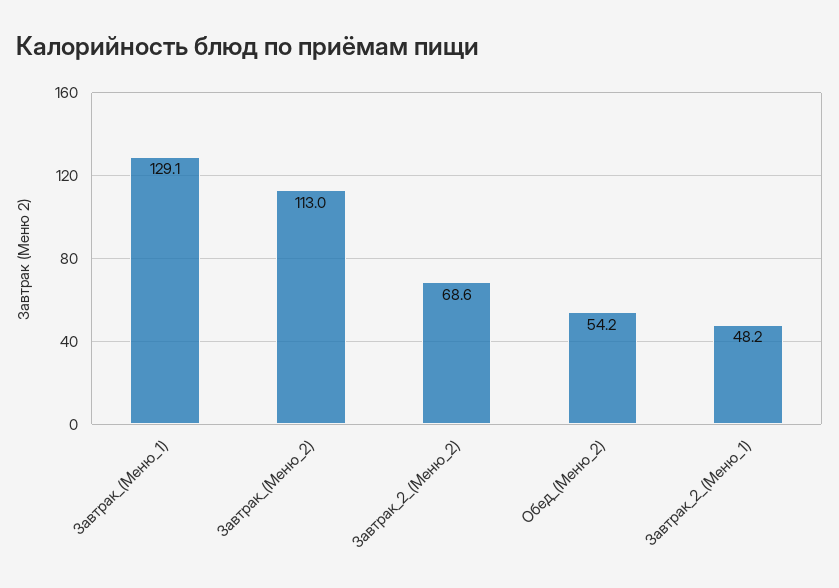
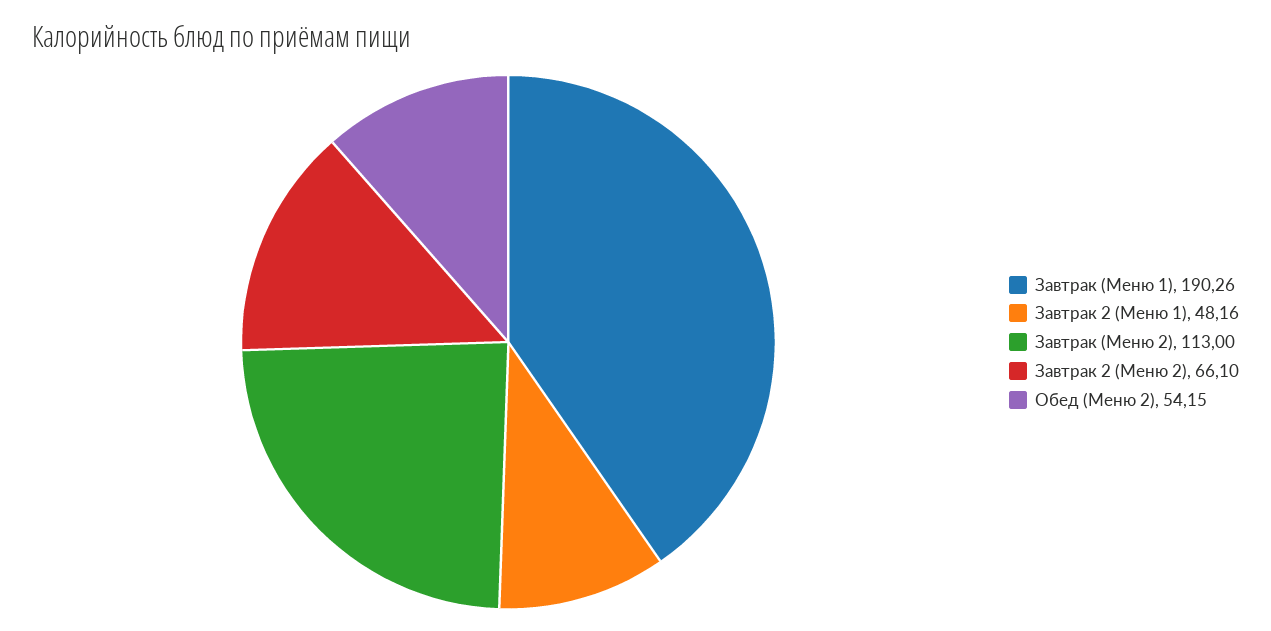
Завтрак_(Меню_1): 129.1 -> 190.26
Завтрак_2_(Меню_2): 68.6 -> 66.1

